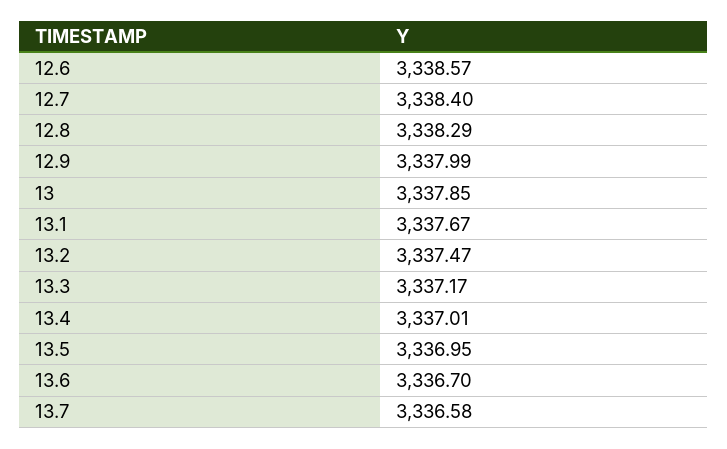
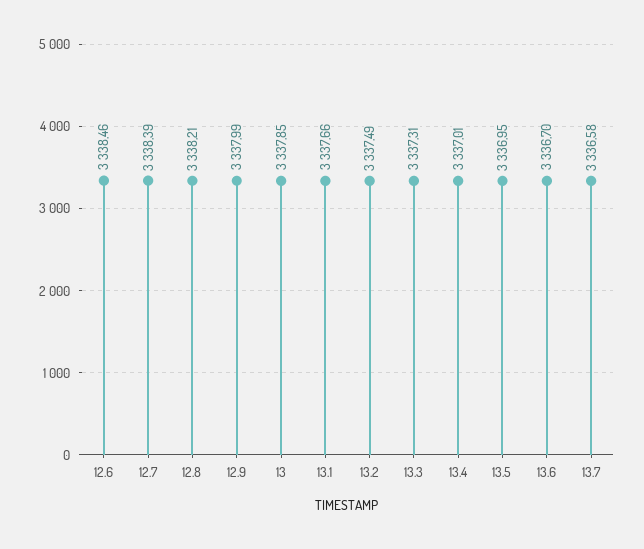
12.6: 3338.57 -> 3338.46
12.7: 3338.4 -> 3338.39
12.8: 3338.29 -> 3338.21
13.1: 3337.67 -> 3337.66
13.2: 3337.47 -> 3337.49
13.3: 3337.17 -> 3337.31

